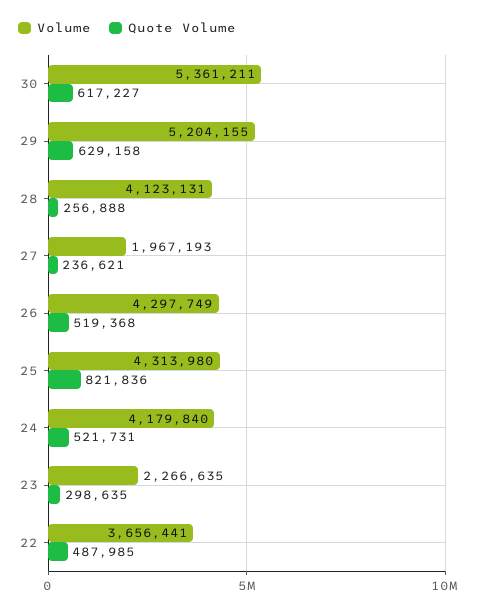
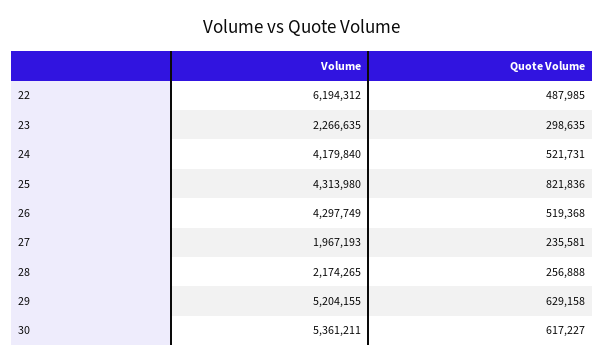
Volume, 28: 4123131 -> 2174265
Quote Volume, 27: 236621 -> 235581
Volume, 22: 3656441 -> 6194312

